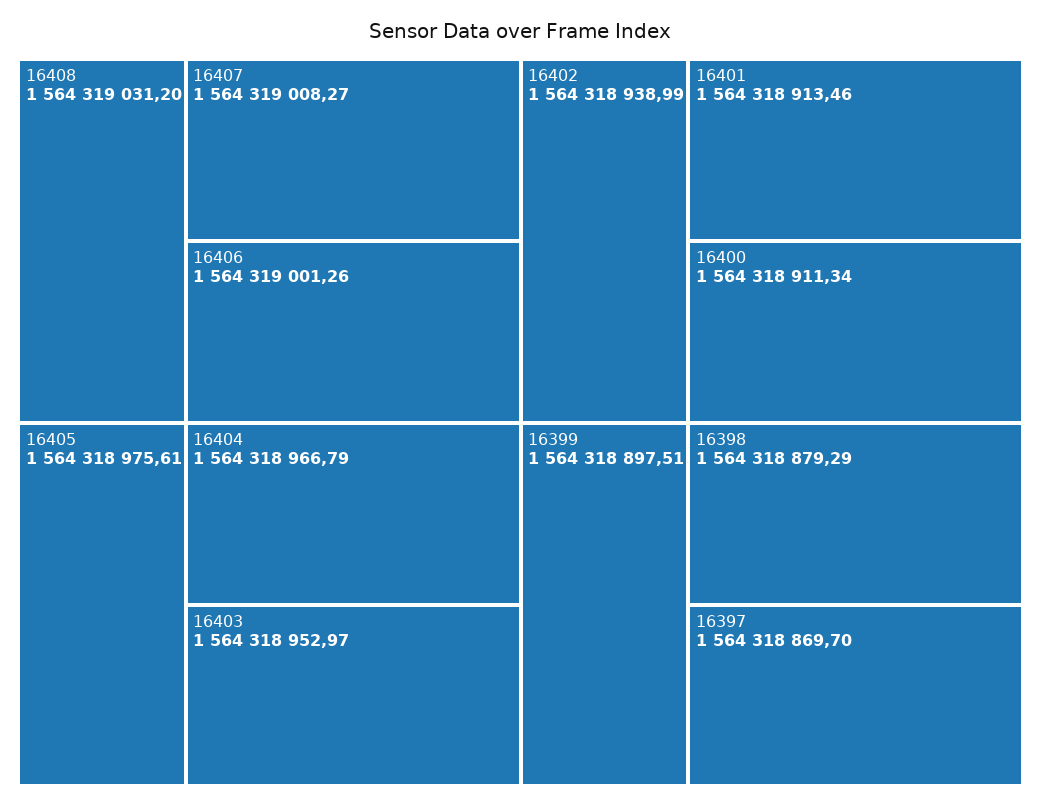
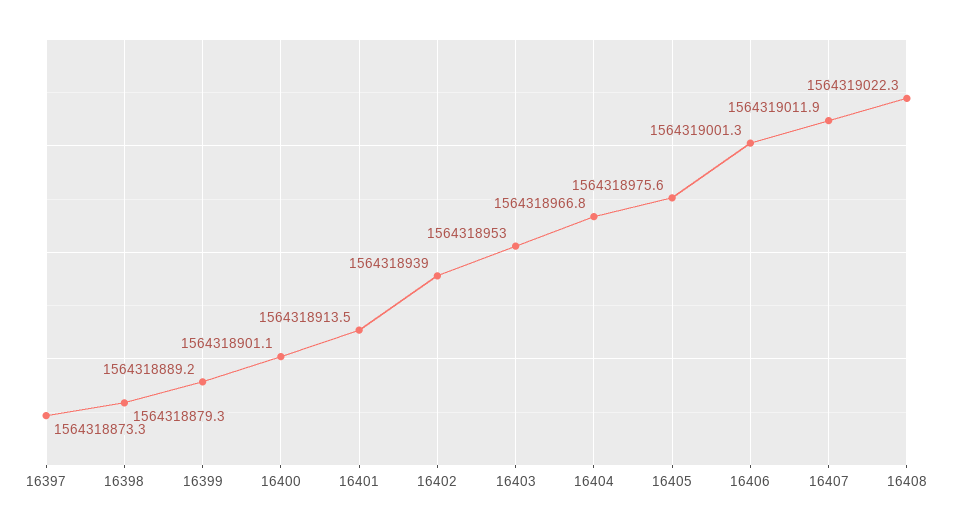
16408: 1564319031.2 -> 1564319022.3
16407: 1564319008.27 -> 1564319011.9
16400: 1564318911.34 -> 1564318901.1
16399: 1564318897.51 -> 1564318889.2
16397: 1564318869.7 -> 1564318873.3

